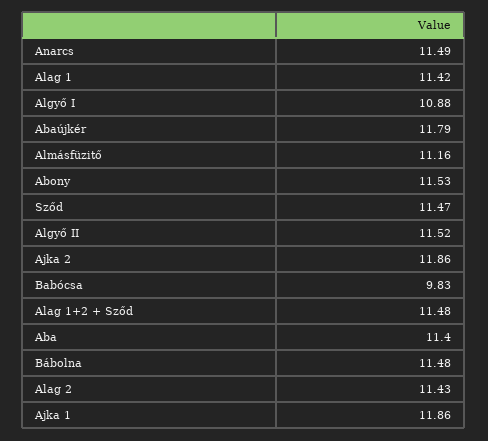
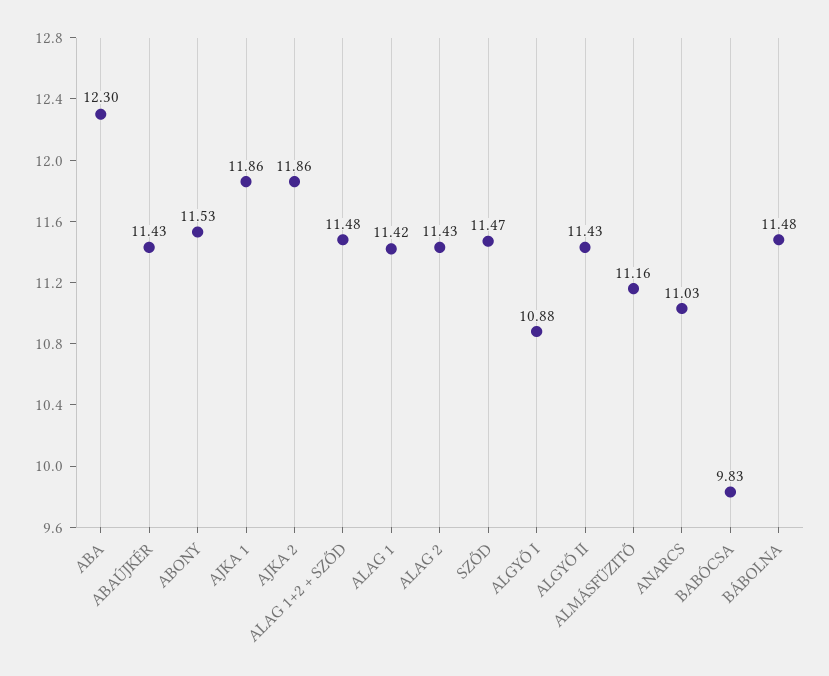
Anarcs: 11.49 -> 11.03
Abaújkér: 11.79 -> 11.43
Algyő II: 11.52 -> 11.43
Aba: 11.4 -> 12.3

